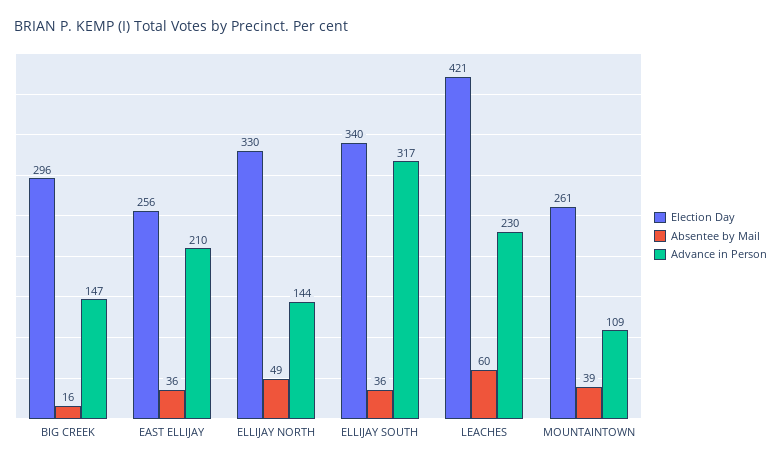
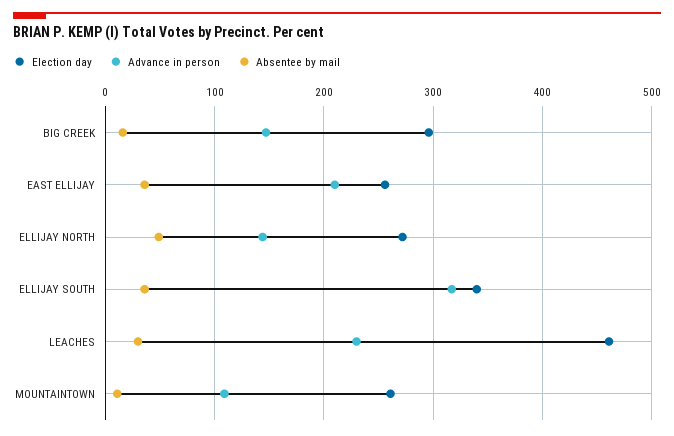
Election Day, ELLIJAY NORTH: 330 -> 270
Election Day, LEACHES: 421 -> 460
Absentee by Mail, LEACHES: 60 -> 30
Absentee by Mail, MOUNTAINTOWN: 39 -> 10

